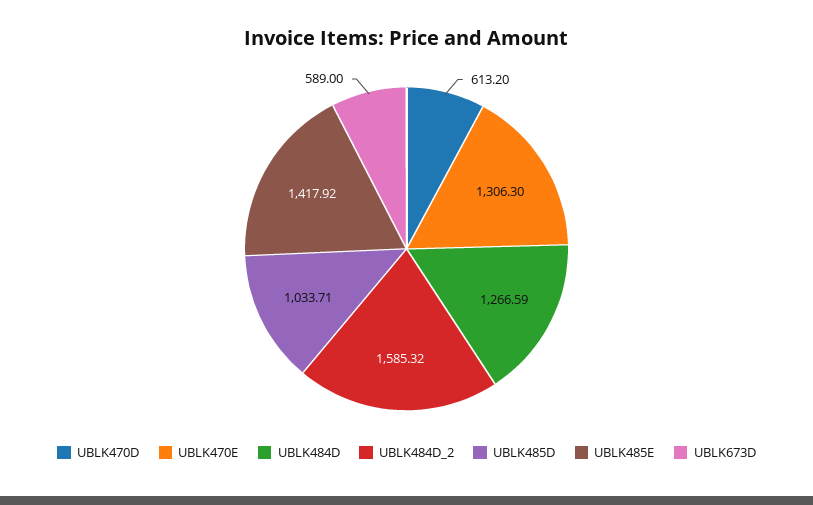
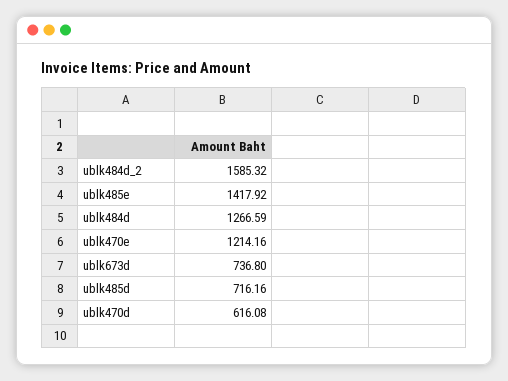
UBLK470D: 613.2 -> 616.08
UBLK470E: 1306.3 -> 1214.16
UBLK485D: 1033.71 -> 716.16
UBLK673D: 589 -> 736.8

